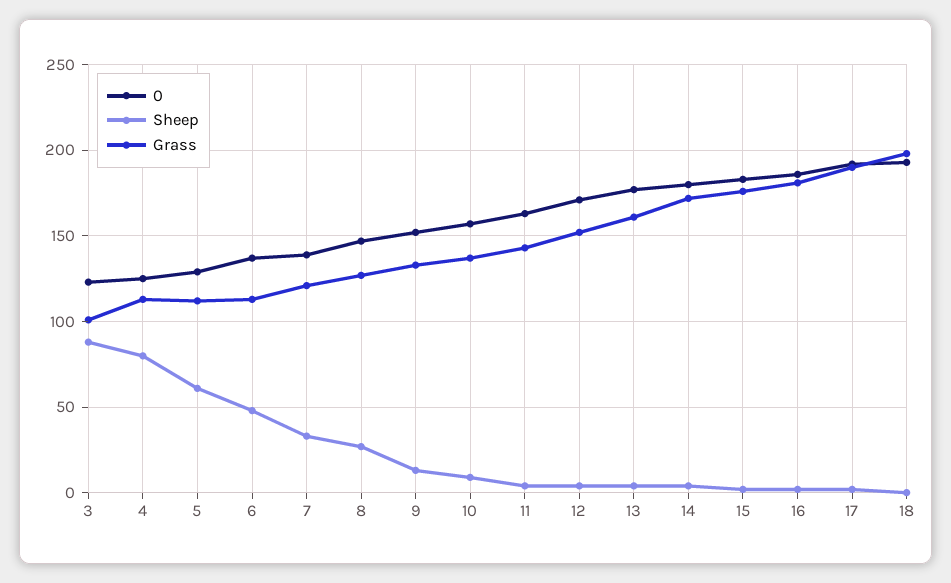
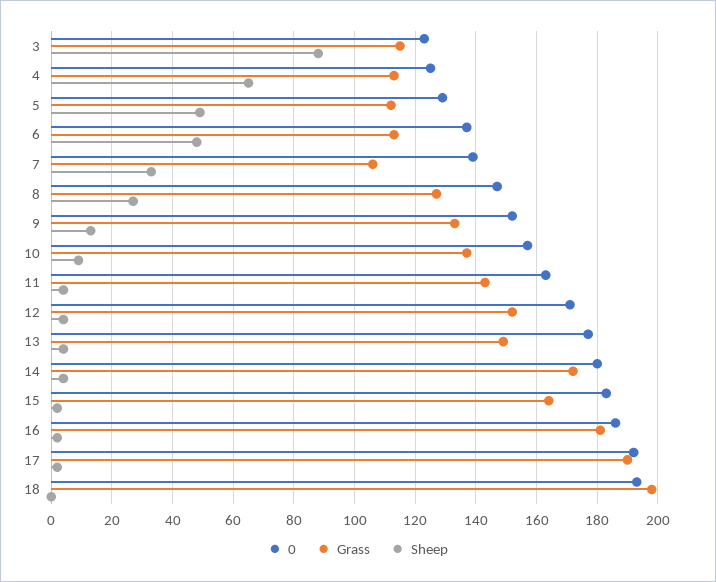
Grass, 3: 100 -> 115
Sheep, 4: 80 -> 65
Sheep, 5: 60 -> 50
Grass, 7: 120 -> 105
Grass, 13: 160 -> 150
Grass, 15: 175 -> 165

